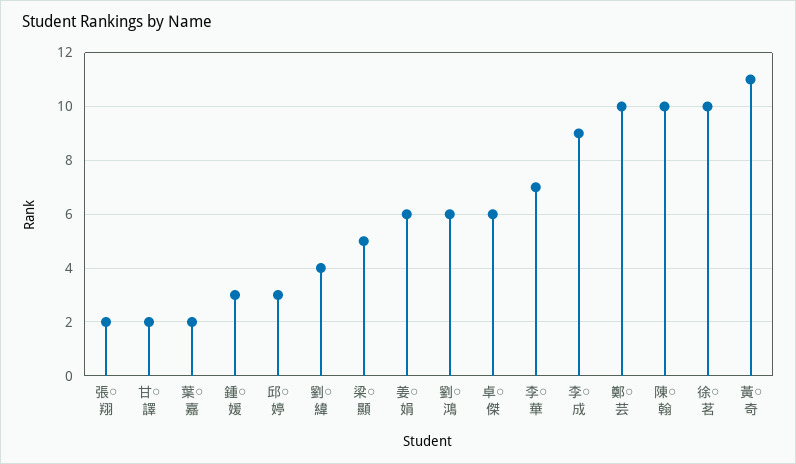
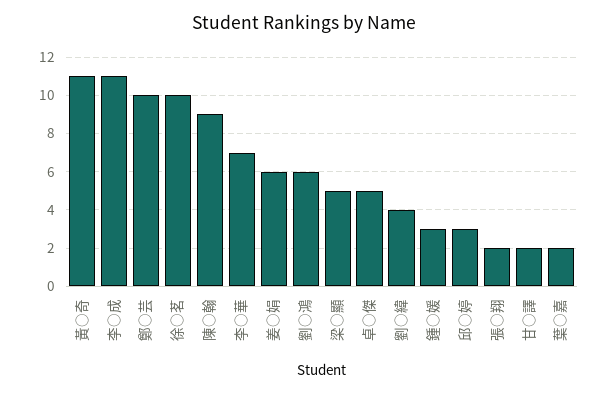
卓○傑: 6 -> 5
李○成: 9 -> 11
陳○翰: 10 -> 9

